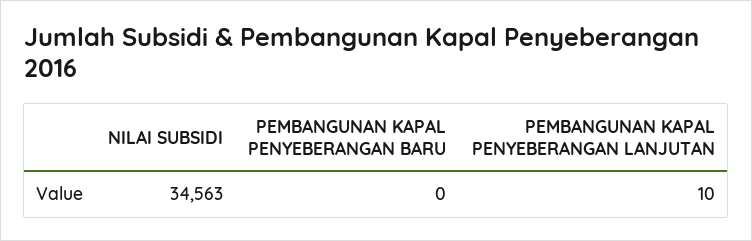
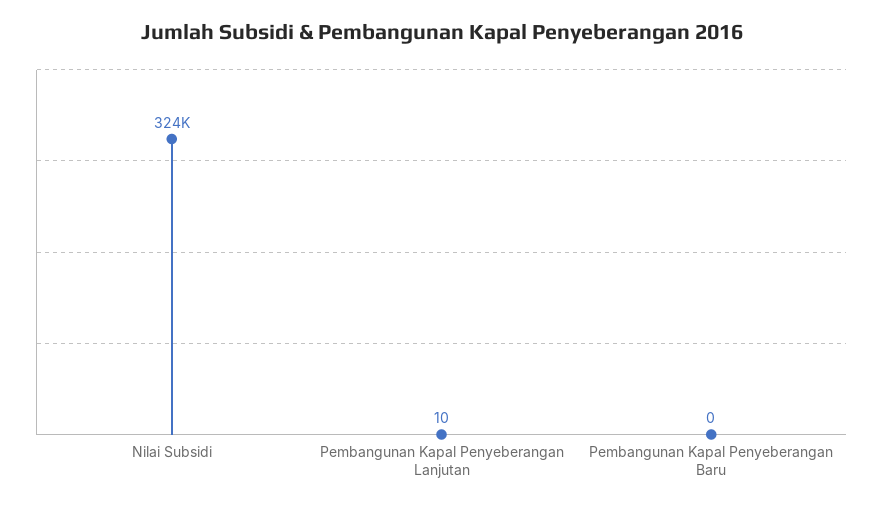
NILAI SUBSIDI: 34563 -> 324000

